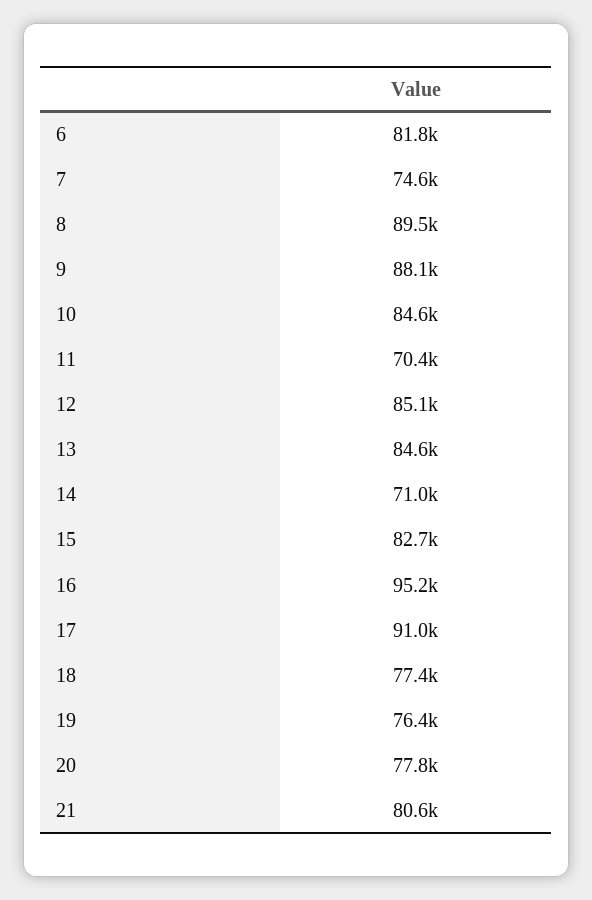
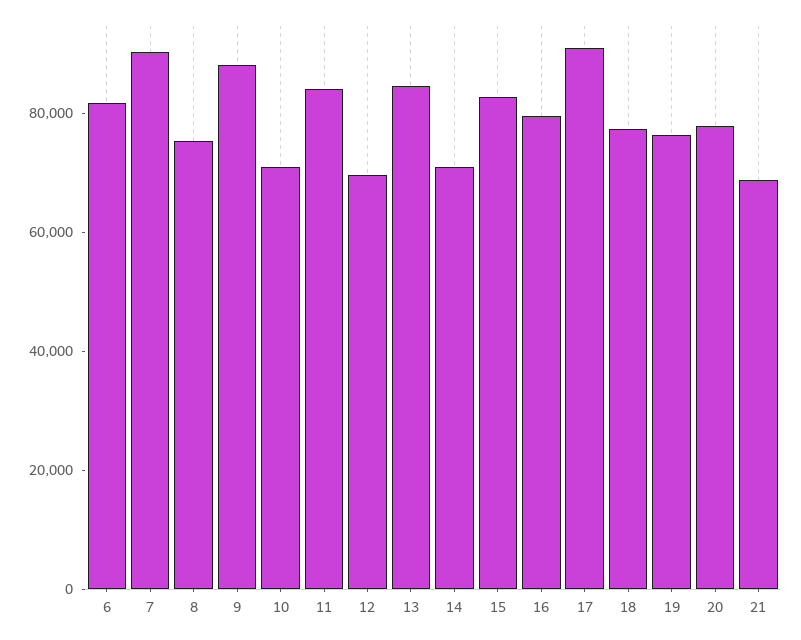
7: 74600 -> 90000
8: 89500 -> 75000
10: 84600 -> 70000
11: 70400 -> 85000
12: 85100 -> 70000
16: 95200 -> 80000
21: 80600 -> 70000

